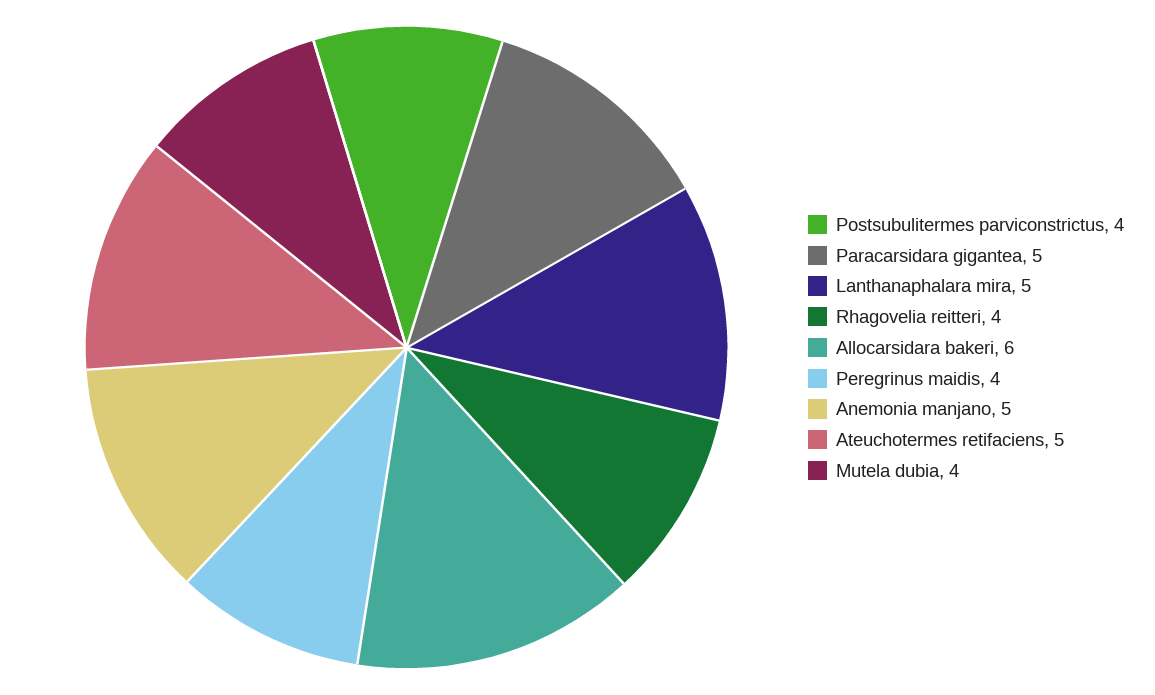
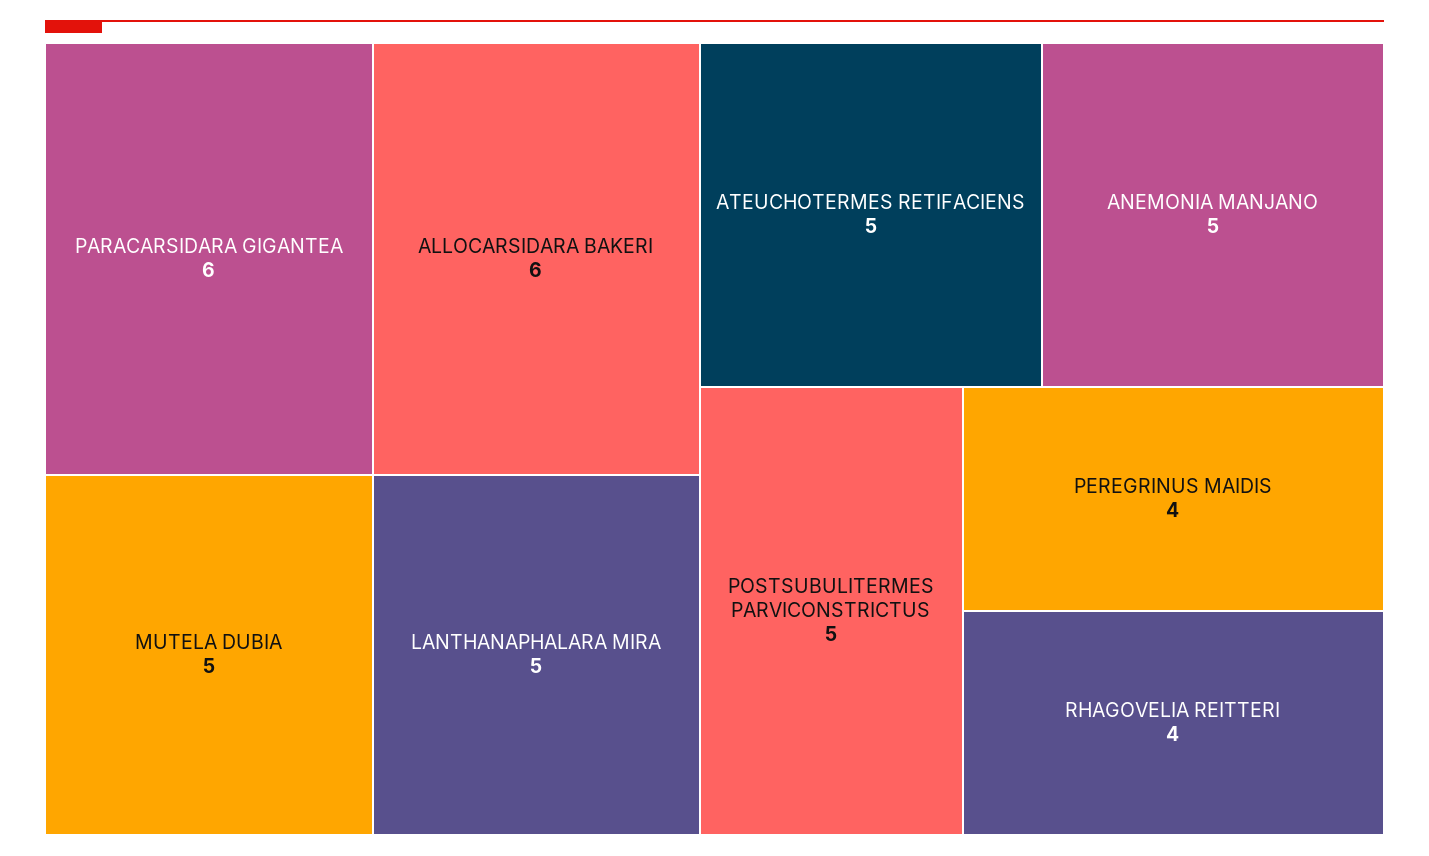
Postsubulitermes parviconstrictus: 4 -> 5
Paracarsidara gigantea: 5 -> 6
Mutela dubia: 4 -> 5

